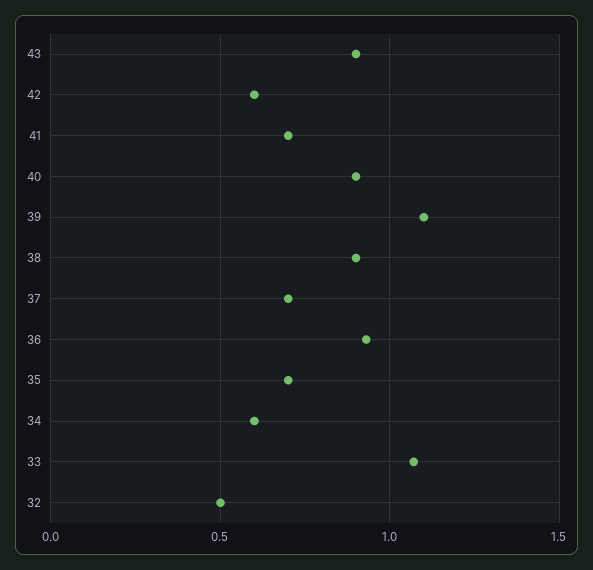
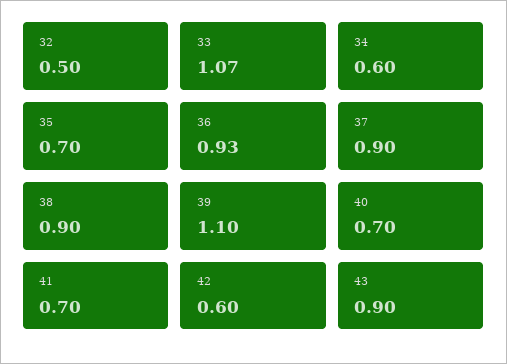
40: 0.9 -> 0.7
37: 0.7 -> 0.9

